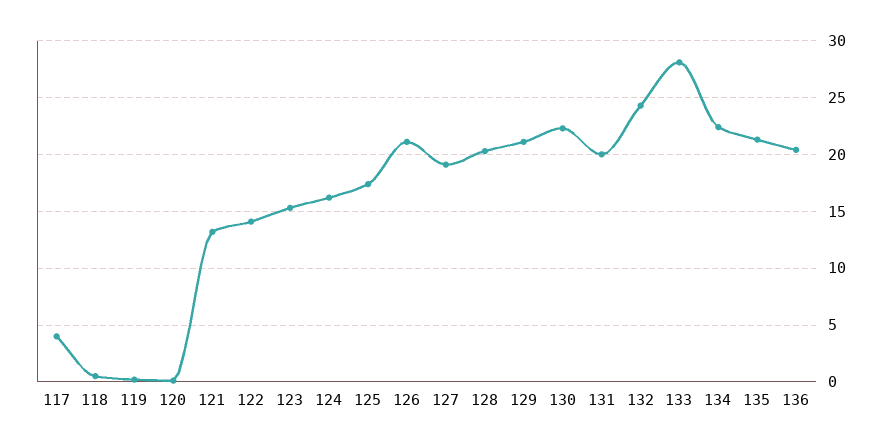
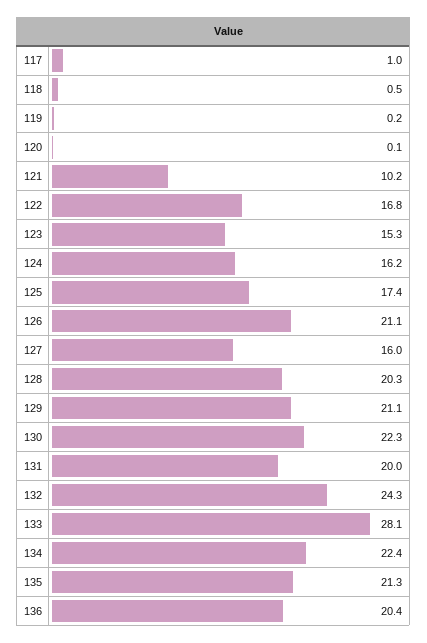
117: 4 -> 1
121: 13 -> 10.2
122: 14 -> 16.8
127: 19 -> 16

